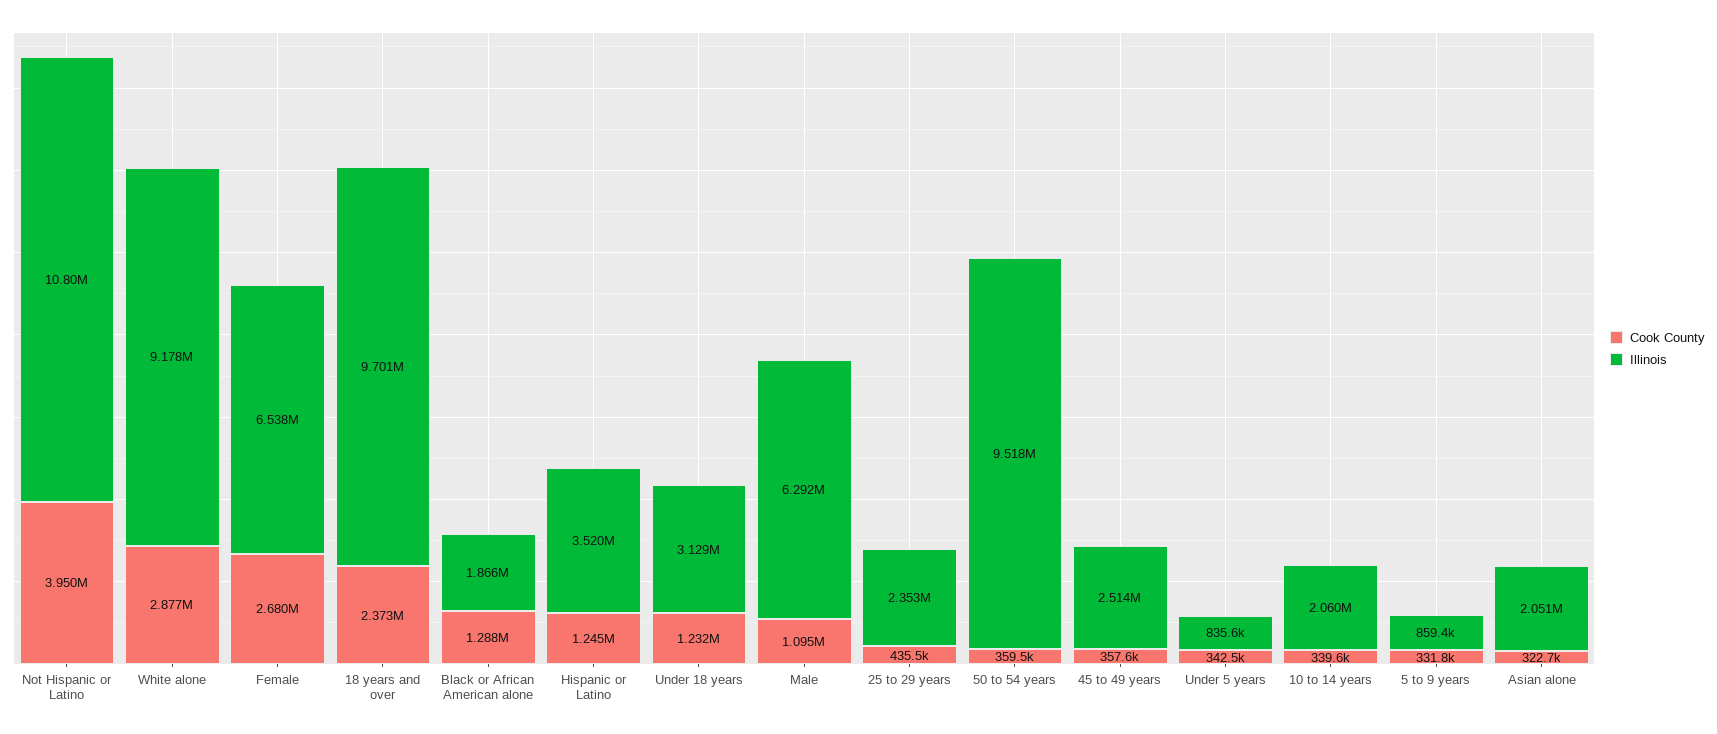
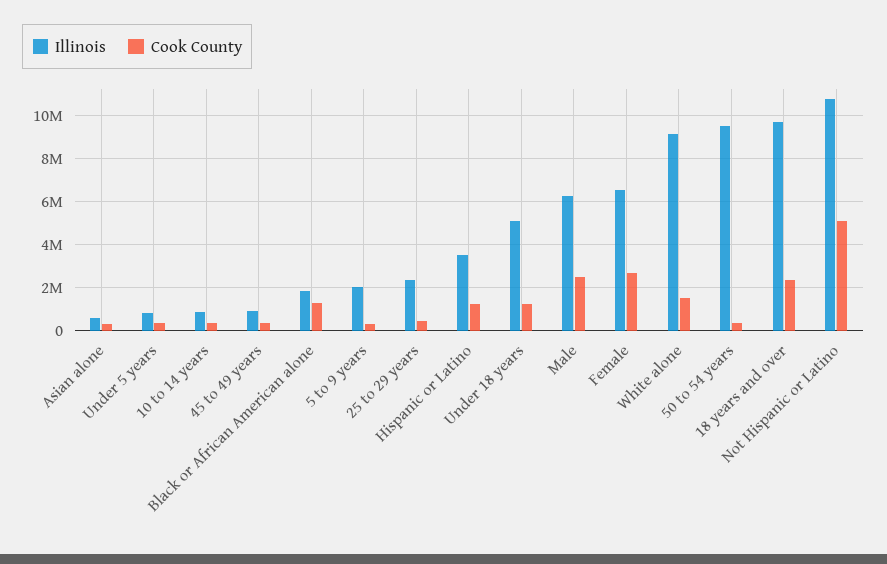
Cook County, Not Hispanic or Latino: 3950000 -> 5000000
Cook County, White alone: 2877000 -> 1500000
Illinois, Under 18 years: 3129000 -> 5000000
Cook County, Male: 1095000 -> 2500000
Illinois, 45 to 49 years: 2514000 -> 1000000
Illinois, 10 to 14 years: 2060000 -> 1000000
Illinois, 5 to 9 years: 859400 -> 2000000
Illinois, Asian alone: 2051000 -> 500000

